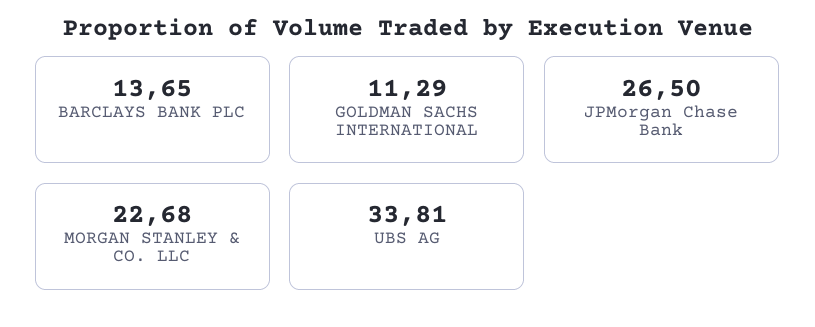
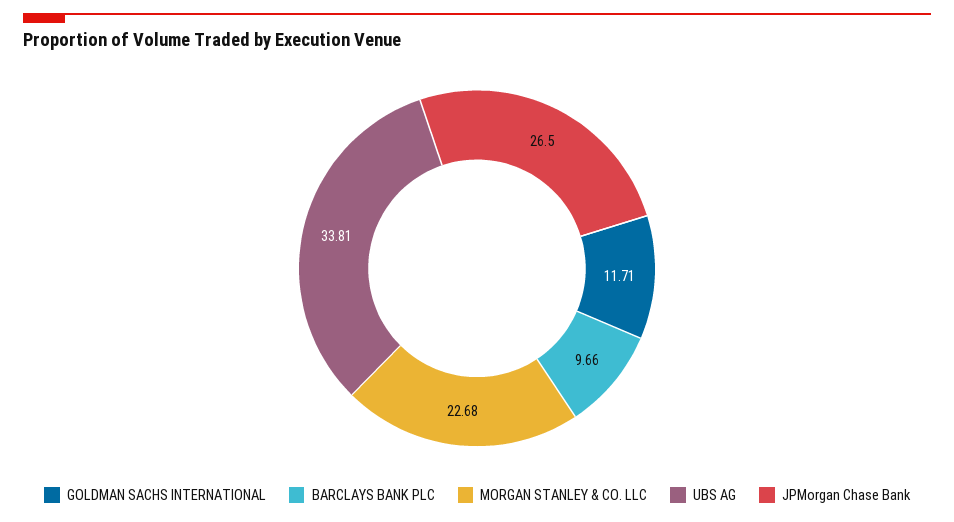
BARCLAYS BANK PLC: 13.65 -> 9.66
GOLDMAN SACHS INTERNATIONAL: 11.29 -> 11.71

